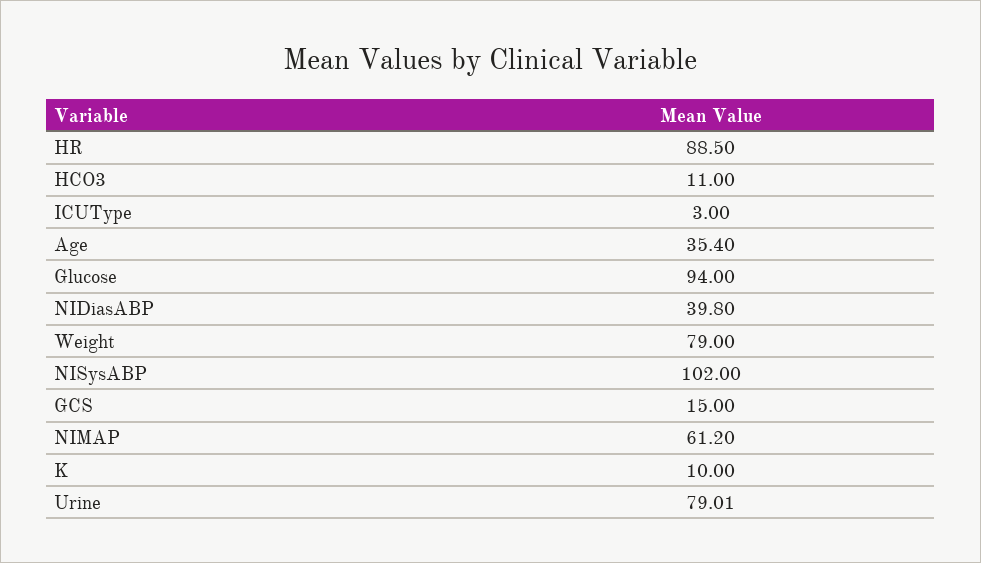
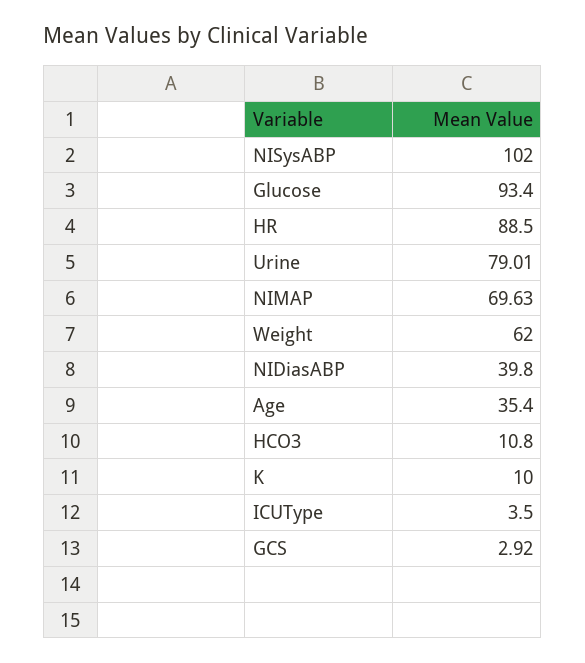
HCO3: 11 -> 10.8
ICUType: 3 -> 3.5
Glucose: 94 -> 93.4
Weight: 79 -> 62
GCS: 15 -> 2.92
NIMAP: 61.2 -> 69.63

